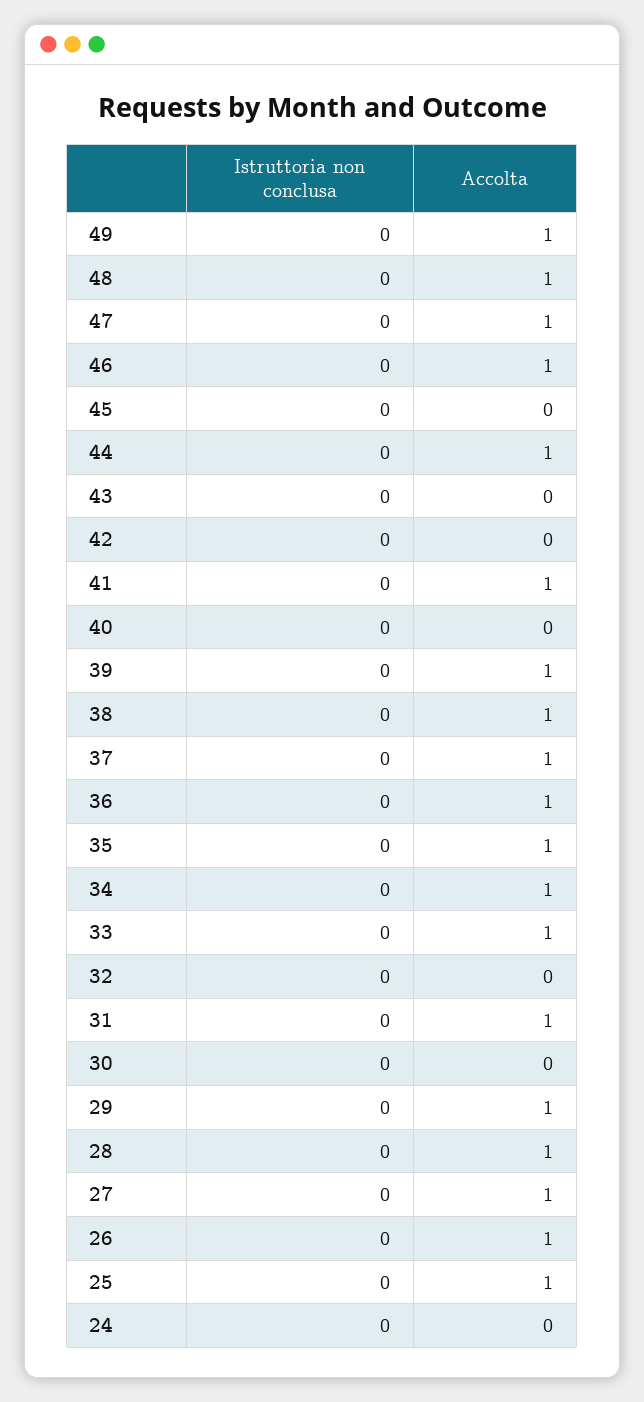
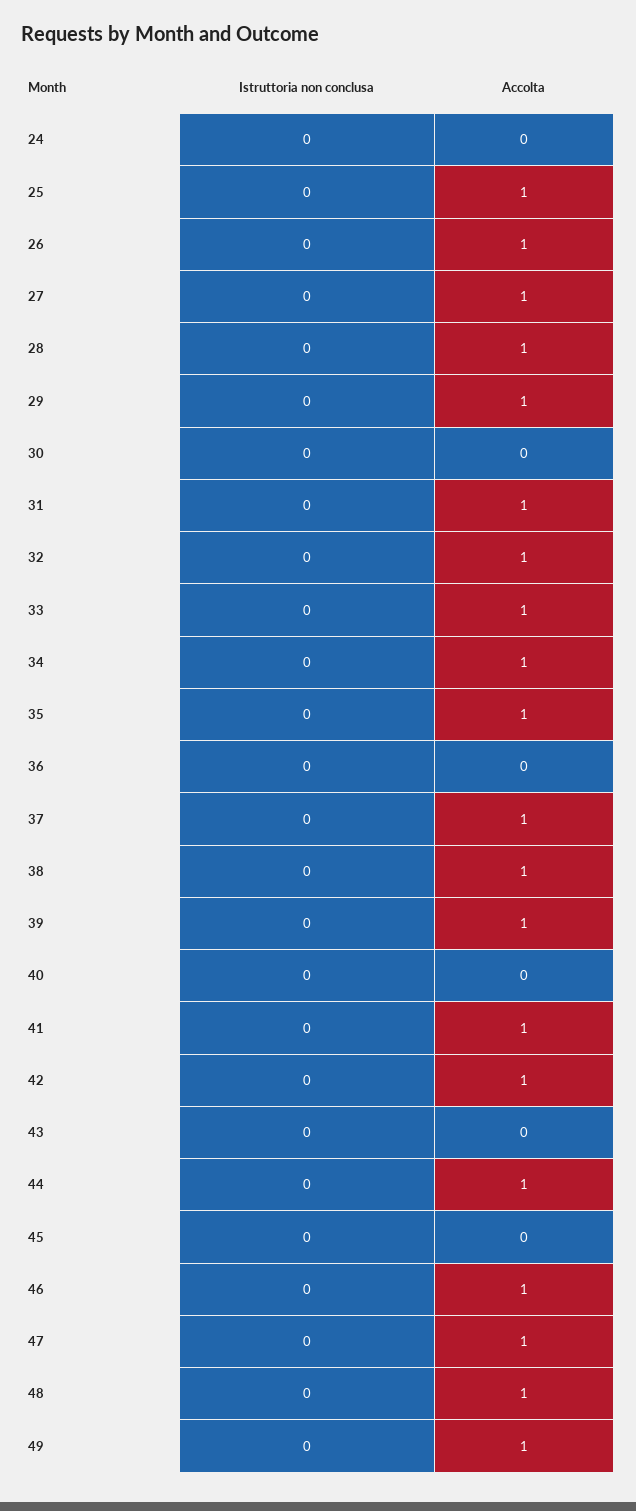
Accolta, 42: 0 -> 1
Accolta, 36: 1 -> 0
Accolta, 32: 0 -> 1

